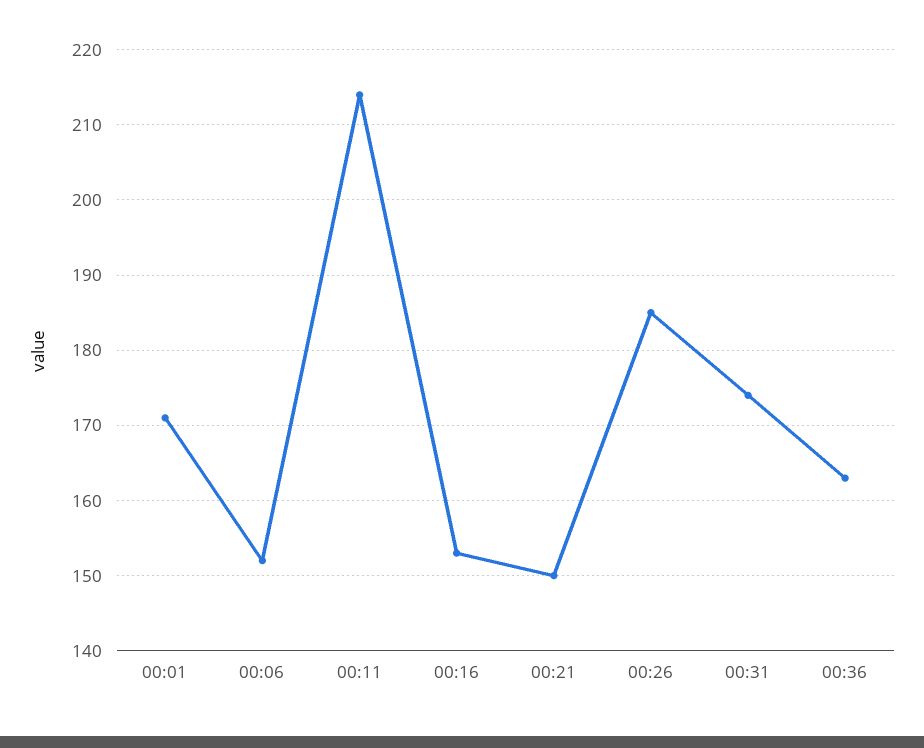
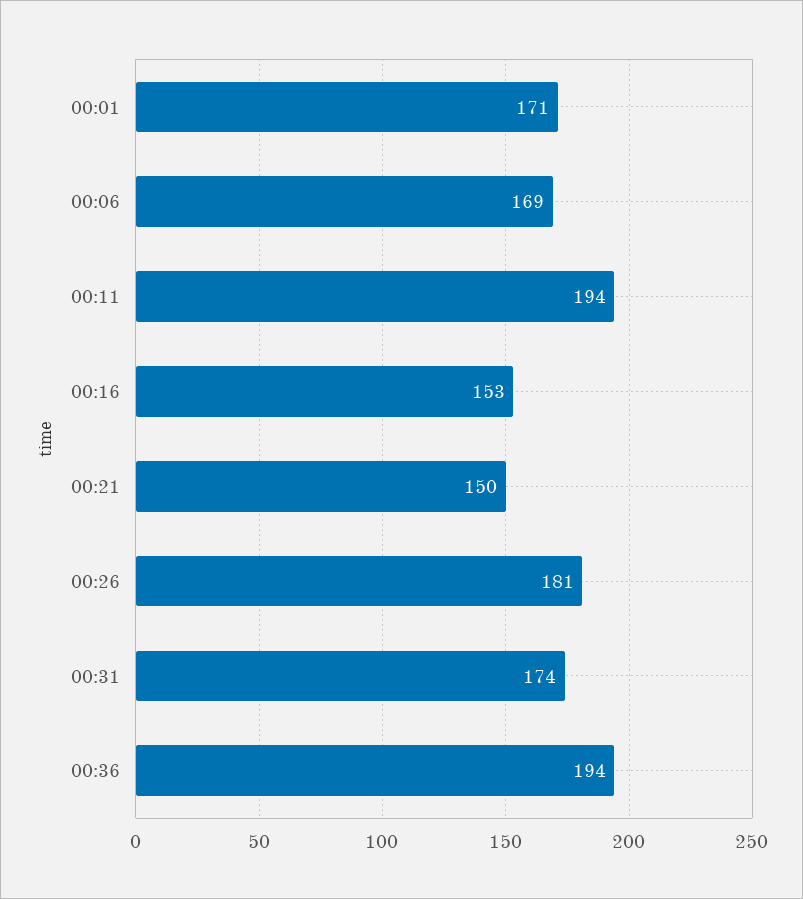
00:06: 152 -> 169
00:11: 214 -> 194
00:26: 185 -> 181
00:36: 163 -> 194

